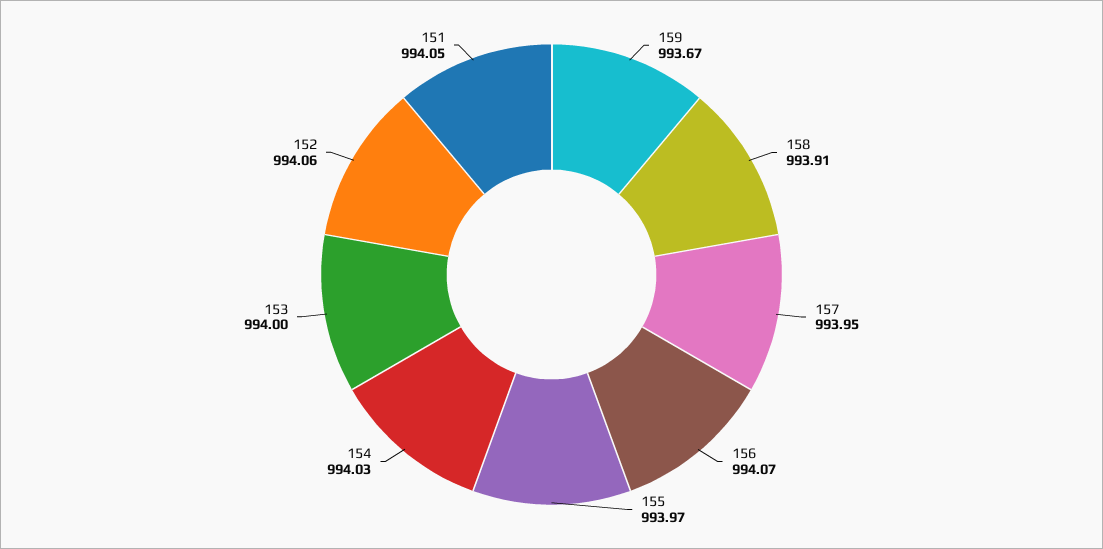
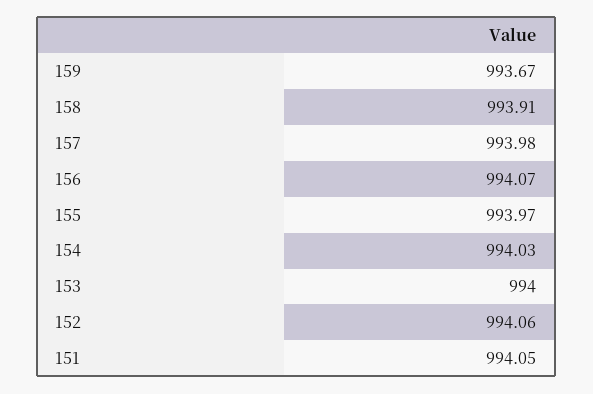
157: 993.95 -> 993.98

